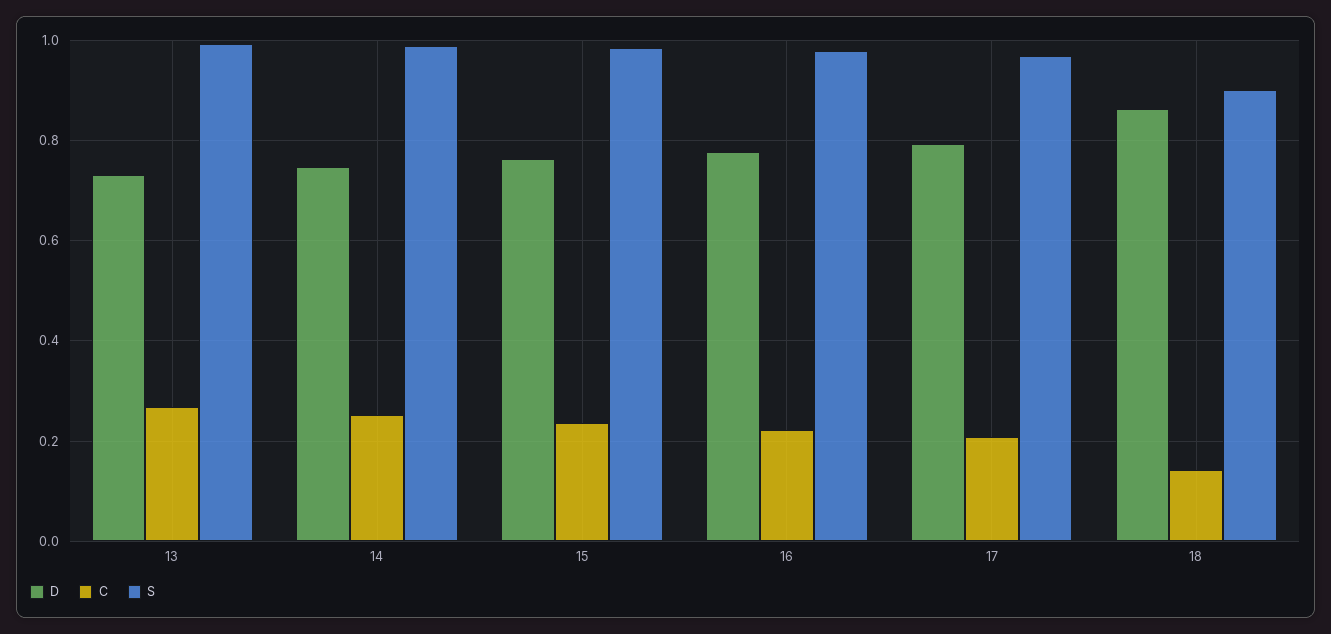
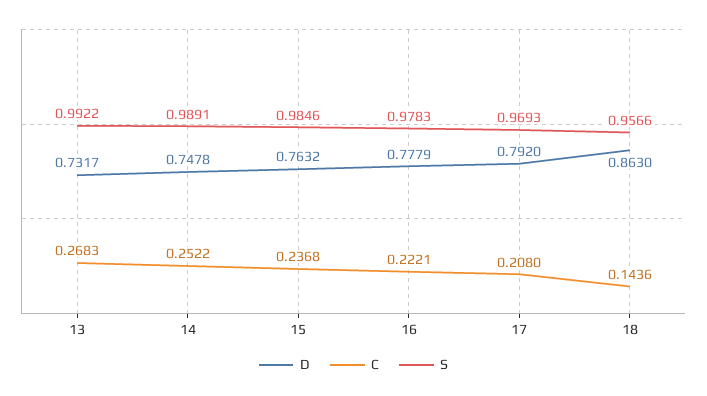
S, 18: 0.9 -> 0.9566

